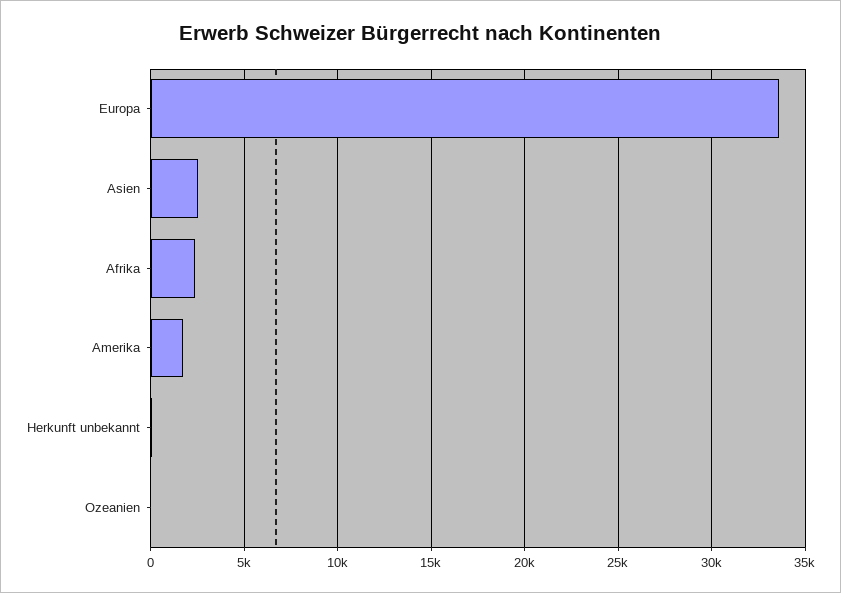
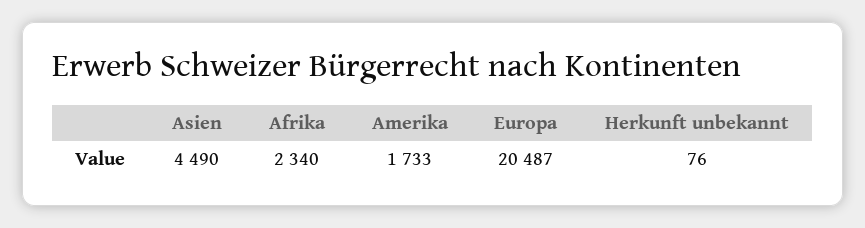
Europa: 33500 -> 20487
Asien: 2500 -> 4490
Ozeanien: 0 -> none

